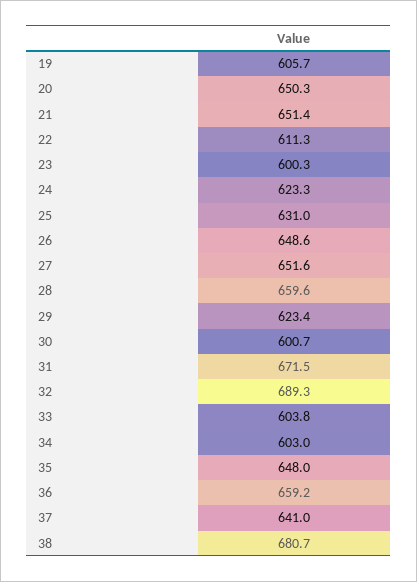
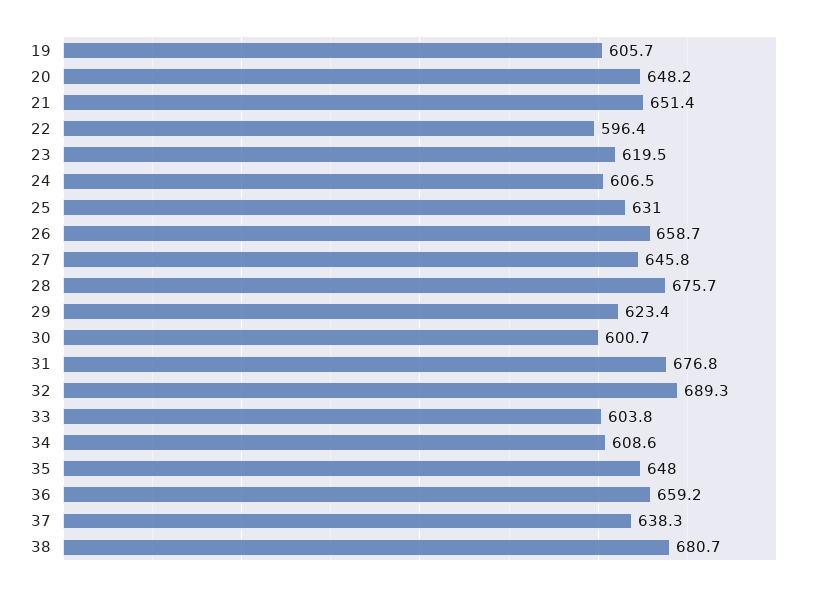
20: 650.3 -> 648.2
22: 611.3 -> 596.4
23: 600.3 -> 619.5
24: 623.3 -> 606.5
26: 648.6 -> 658.7
27: 651.6 -> 645.8
28: 659.6 -> 675.7
31: 671.5 -> 676.8
34: 603 -> 608.6
37: 641 -> 638.3

